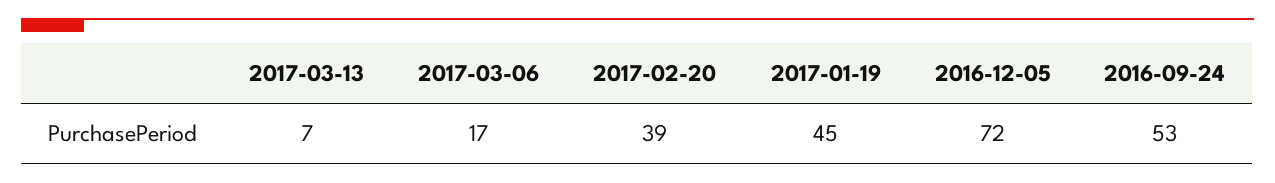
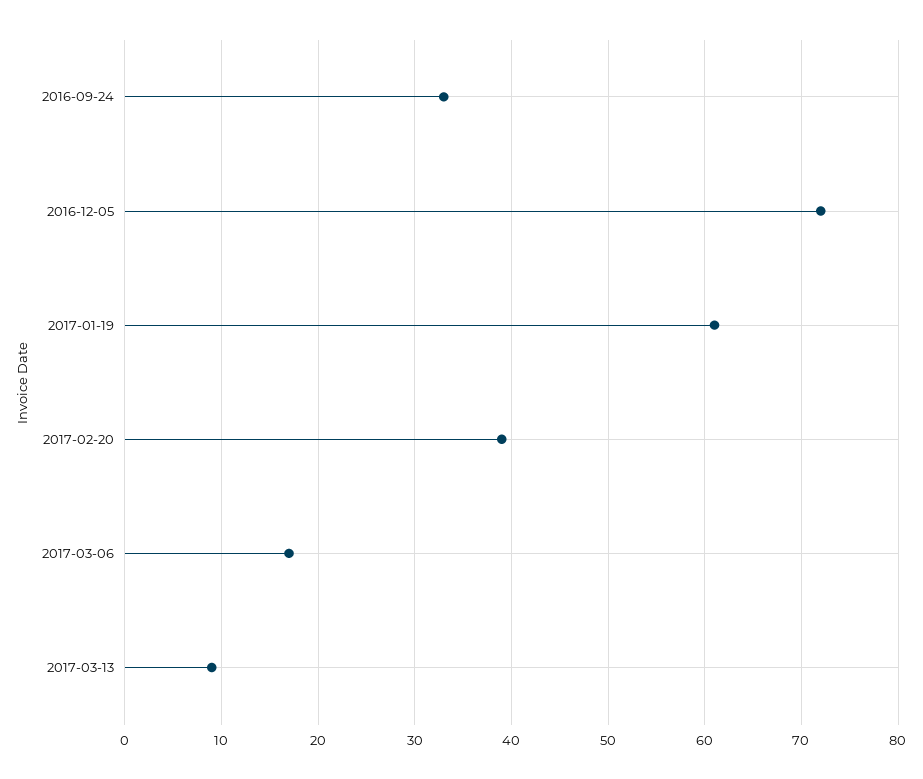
2017-03-13: 7 -> 9
2017-01-19: 45 -> 61
2016-09-24: 53 -> 33

